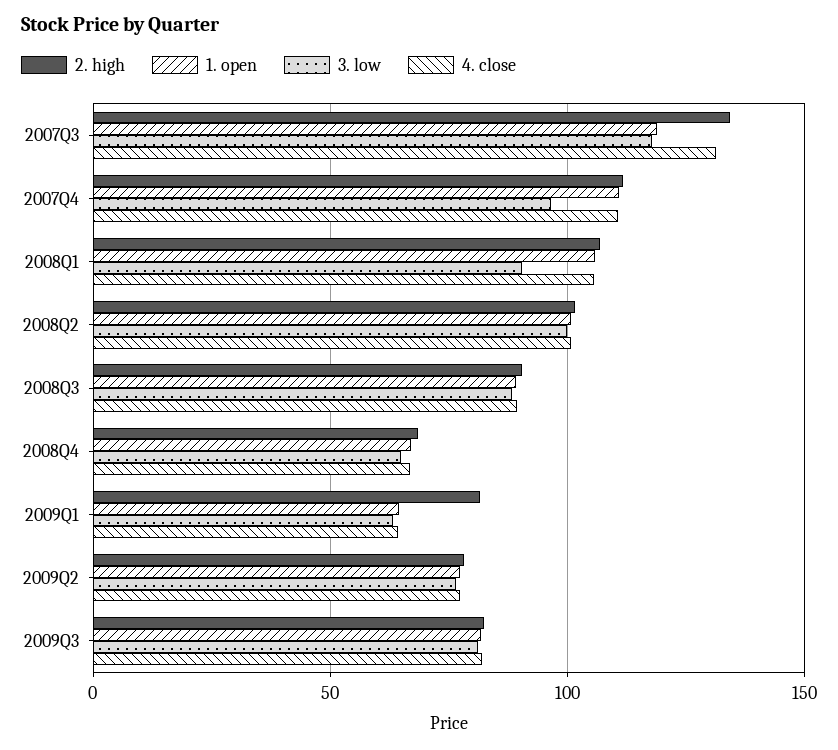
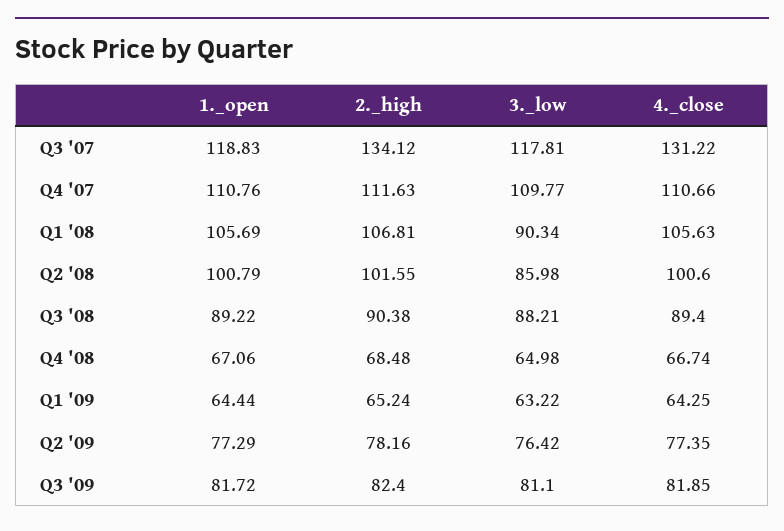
3. low, 2007Q4: 95 -> 109.77
3. low, 2008Q2: 100 -> 85.98
2. high, 2009Q1: 80 -> 65.24

